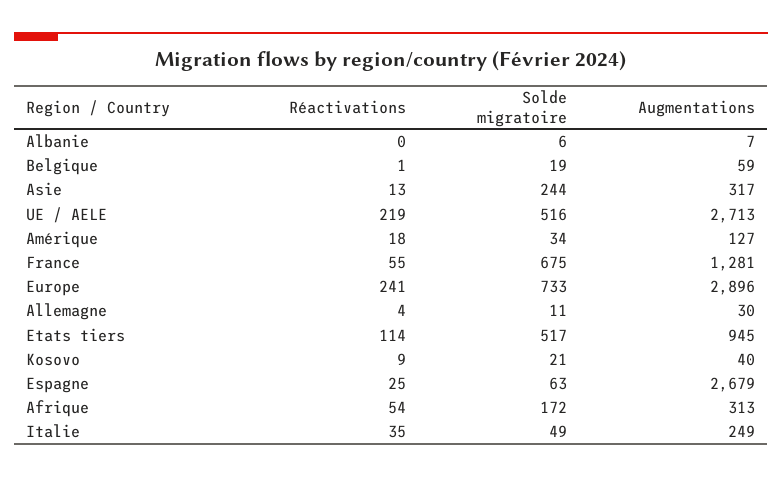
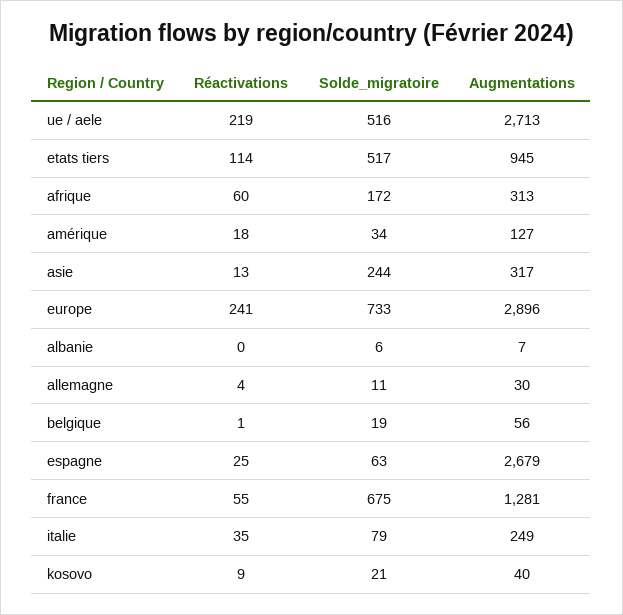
Augmentations, Belgique: 59 -> 56
Réactivations, Afrique: 54 -> 60
Solde migratoire, Italie: 49 -> 79

